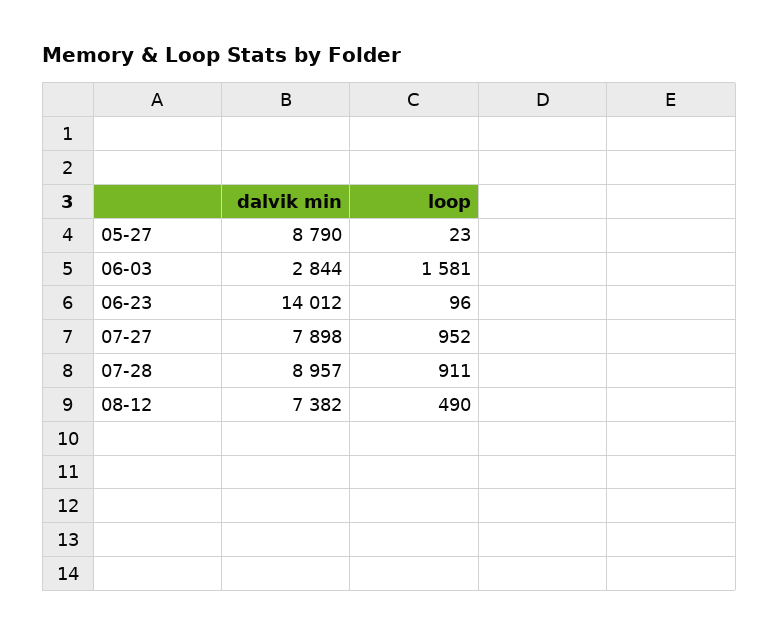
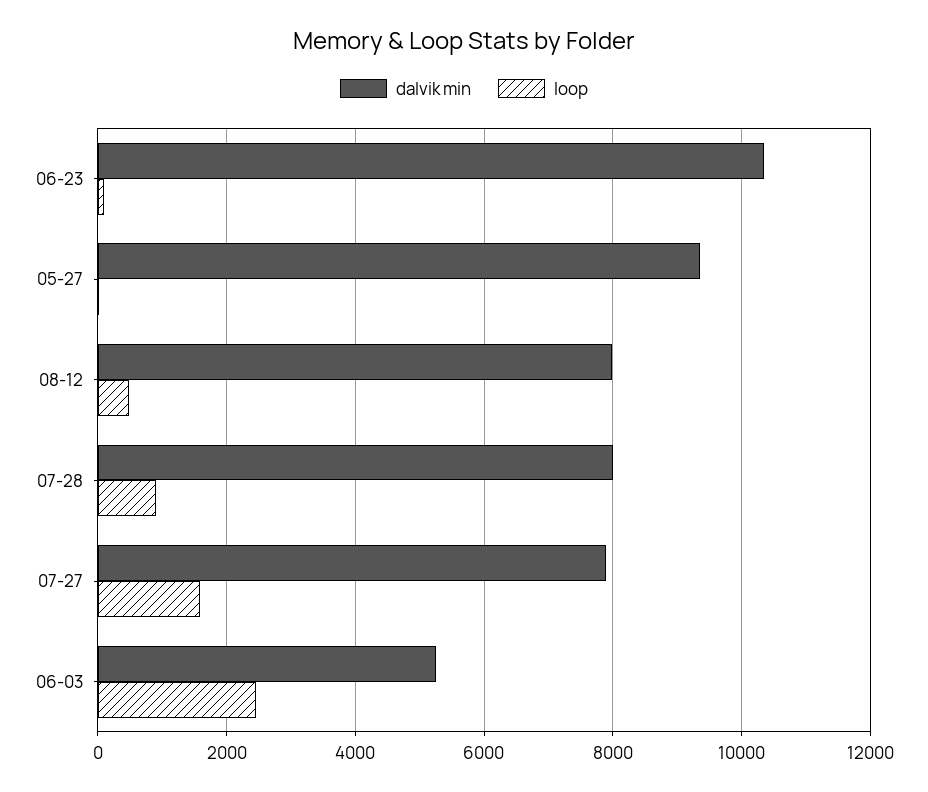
dalvik min, 05-27: 8790 -> 9400
dalvik min, 06-03: 2844 -> 5200
loop, 06-03: 1581 -> 2400
dalvik min, 06-23: 14012 -> 10400
loop, 07-27: 952 -> 1600
dalvik min, 07-28: 8957 -> 8000
dalvik min, 08-12: 7382 -> 8000

